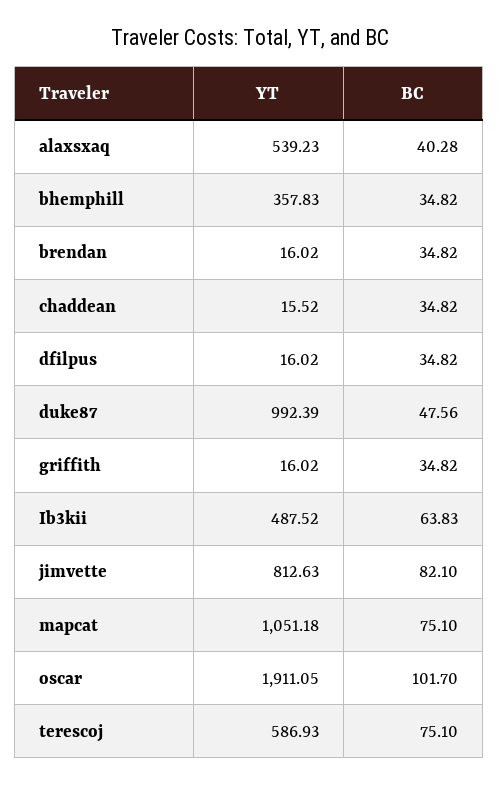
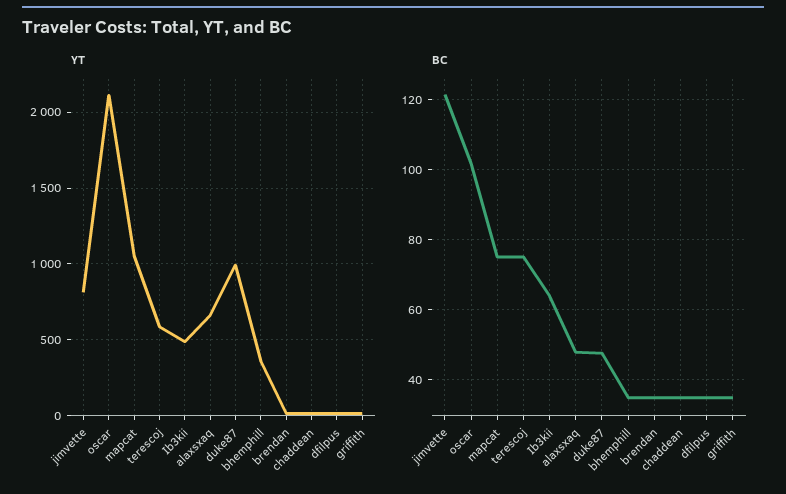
YT, alaxsxaq: 539.23 -> 650
BC, alaxsxaq: 40.28 -> 48
BC, jimvette: 82.1 -> 122
YT, oscar: 1911.05 -> 2100

